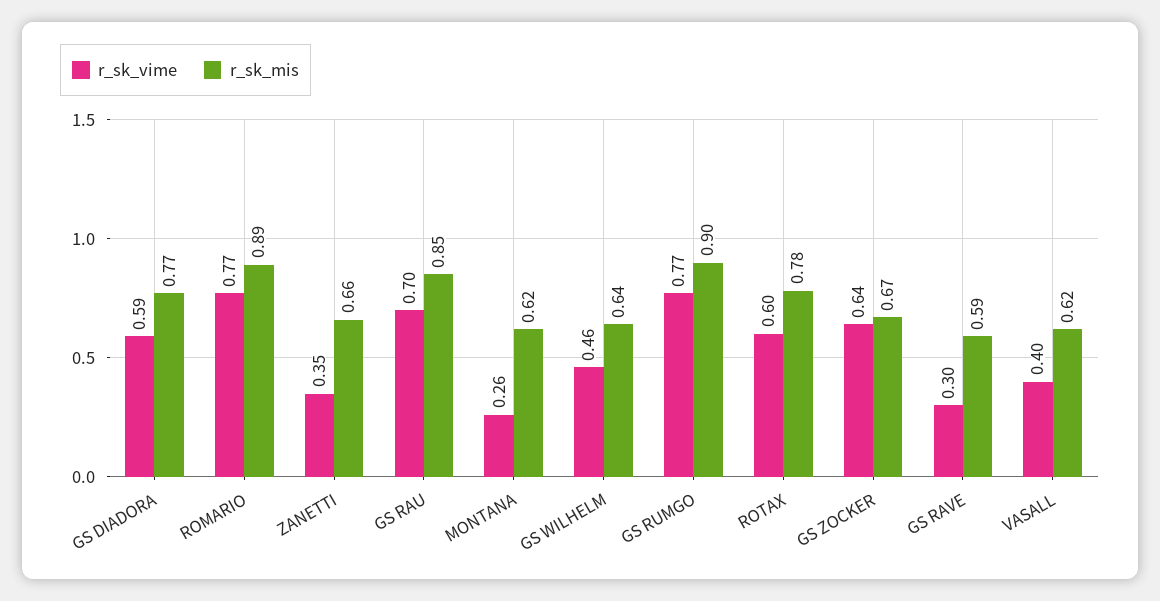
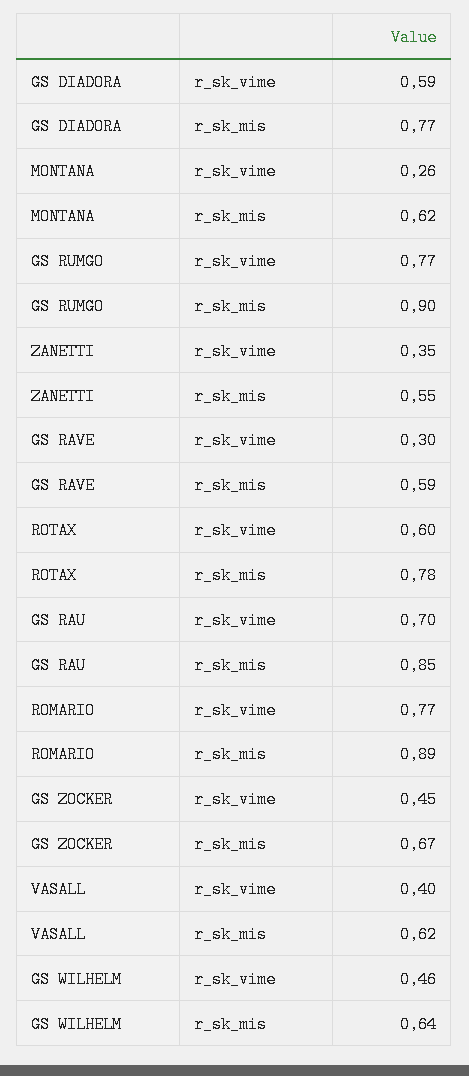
r_sk_mis, ZANETTI: 0.66 -> 0.55
r_sk_vime, GS ZOCKER: 0.64 -> 0.45

